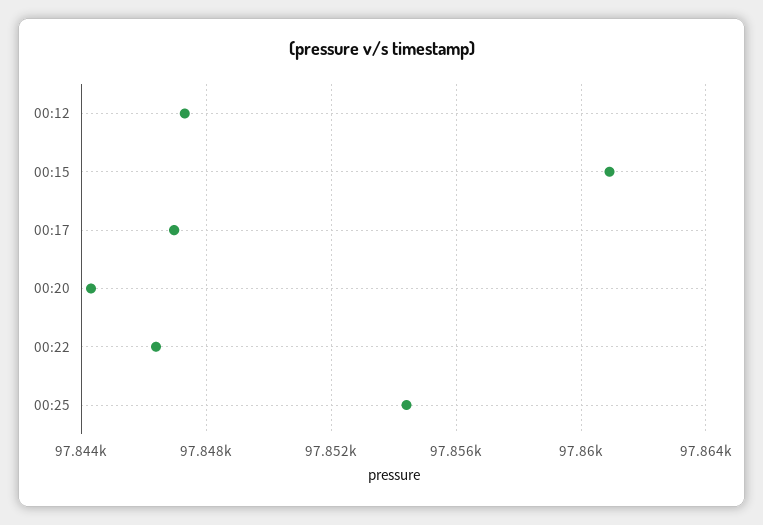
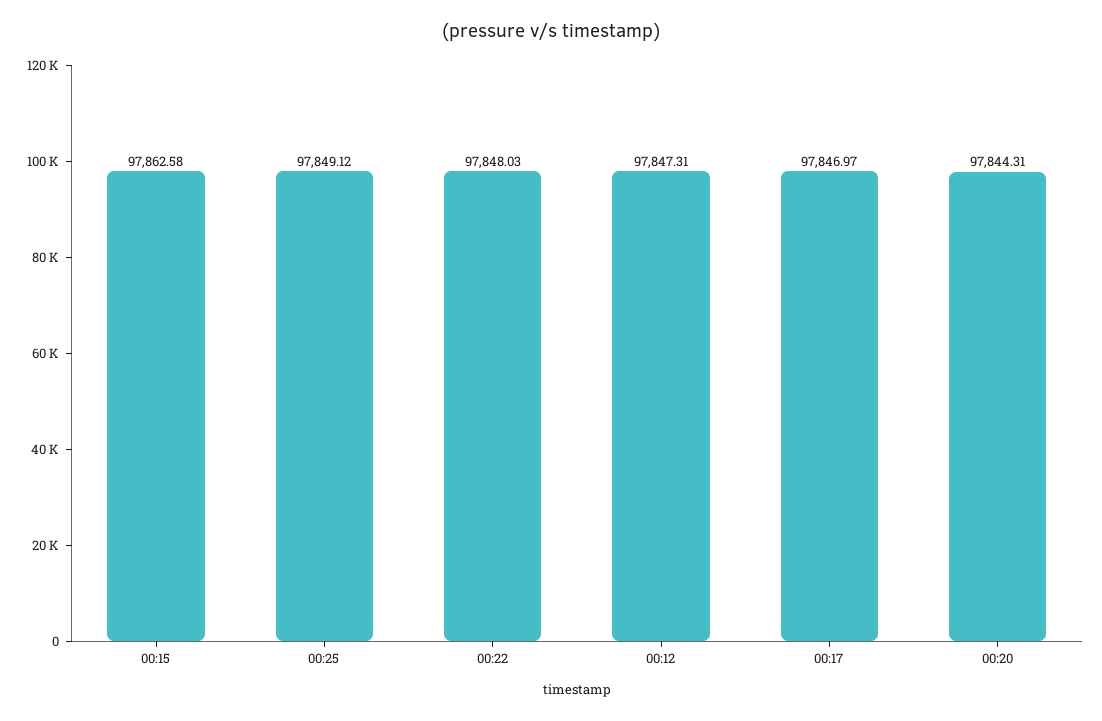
00:15: 97861 -> 97862.58
00:22: 97846.5 -> 97848.03
00:25: 97854.5 -> 97849.12

